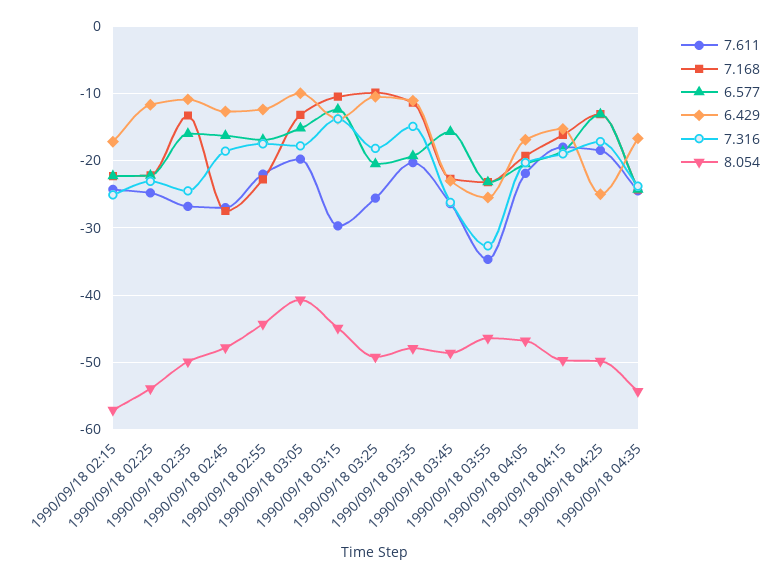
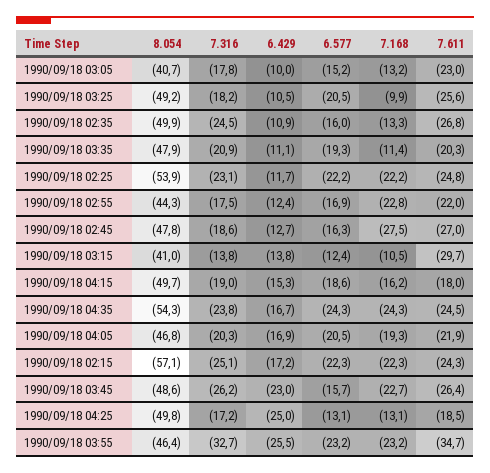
7.611, 1990/09/18 03:05: -20 -> -23
8.054, 1990/09/18 03:15: -45 -> -41
7.316, 1990/09/18 03:35: -15 -> -20.9

